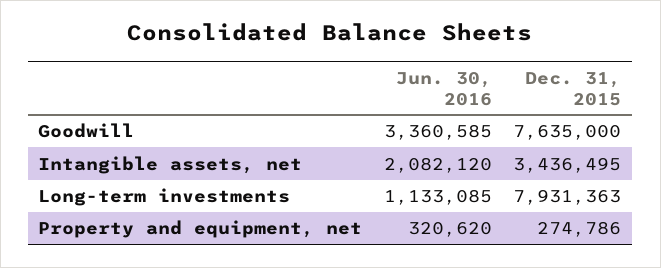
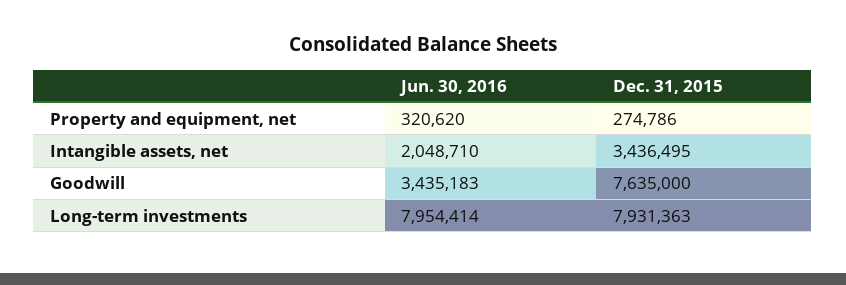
Jun. 30, 2016, Goodwill: 3360585 -> 3435183
Jun. 30, 2016, Intangible assets, net: 2082120 -> 2048710
Jun. 30, 2016, Long-term investments: 1133085 -> 7954414

